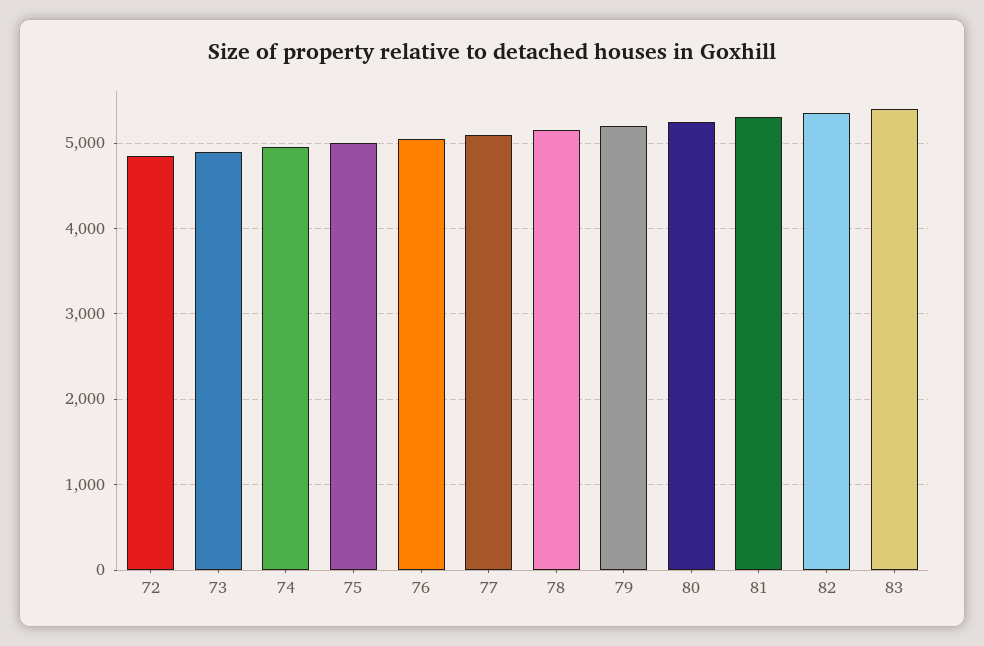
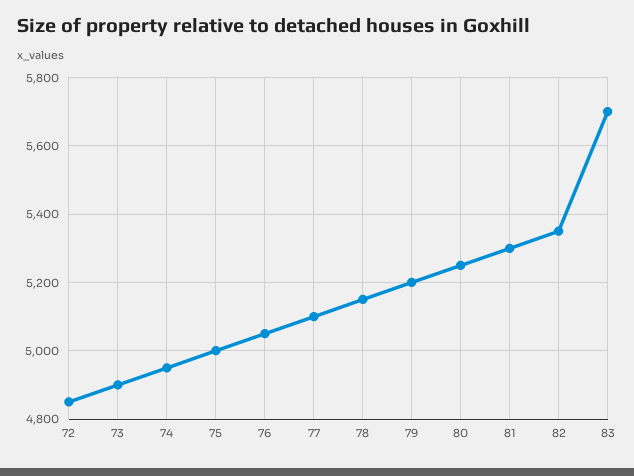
83: 5400 -> 5700

